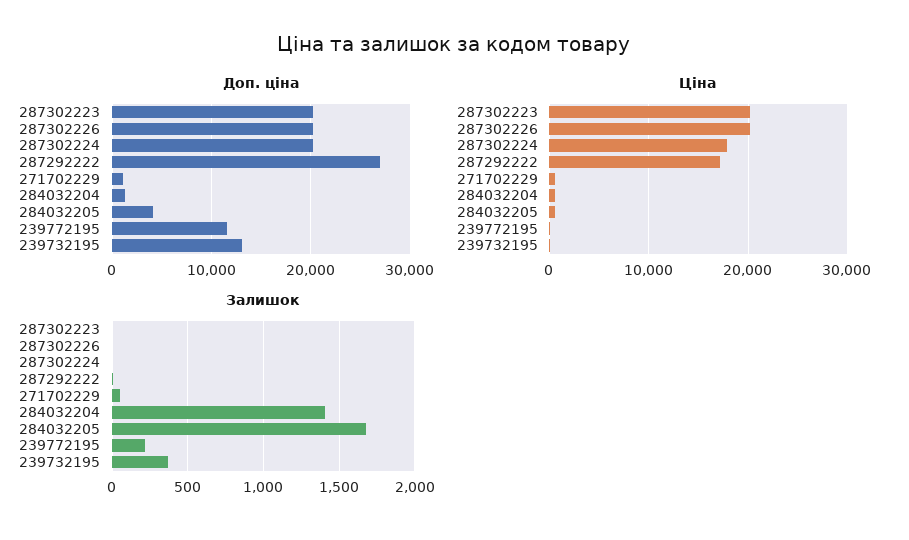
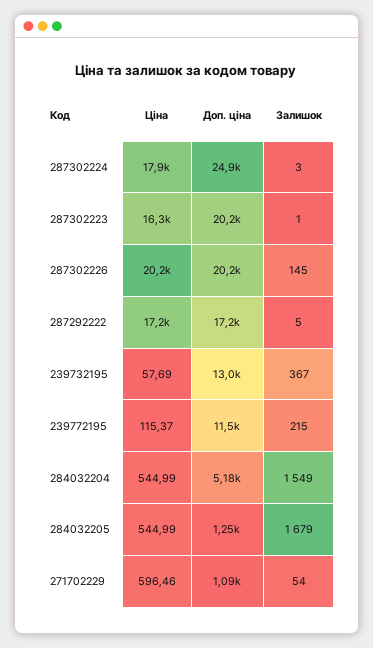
Доп. ціна, 287302224: 20000 -> 24900
Доп. ціна, 287292222: 27000 -> 17200
Доп. ціна, 284032204: 1000 -> 5180
Доп. ціна, 284032205: 4000 -> 1250
Ціна, 287302223: 20000 -> 16300
Залишок, 287302226: 0 -> 145
Залишок, 284032204: 1400 -> 1549

